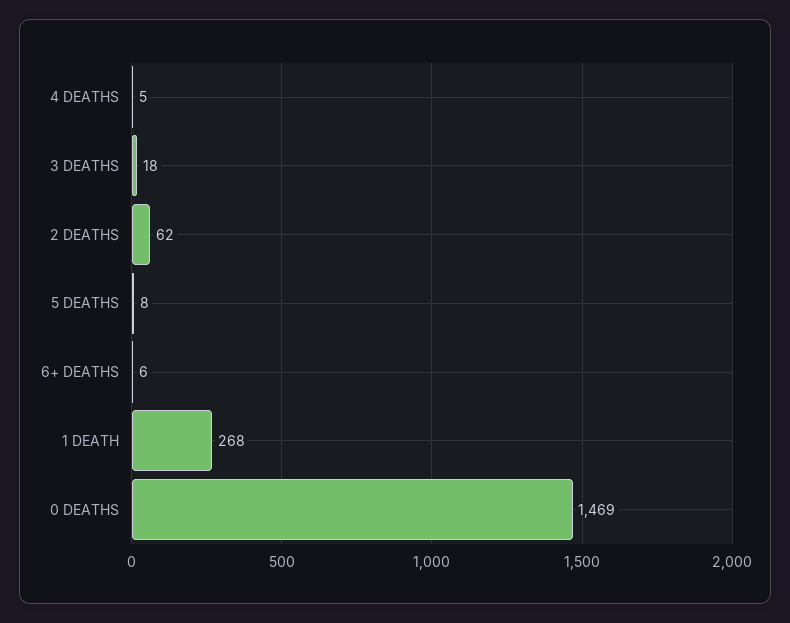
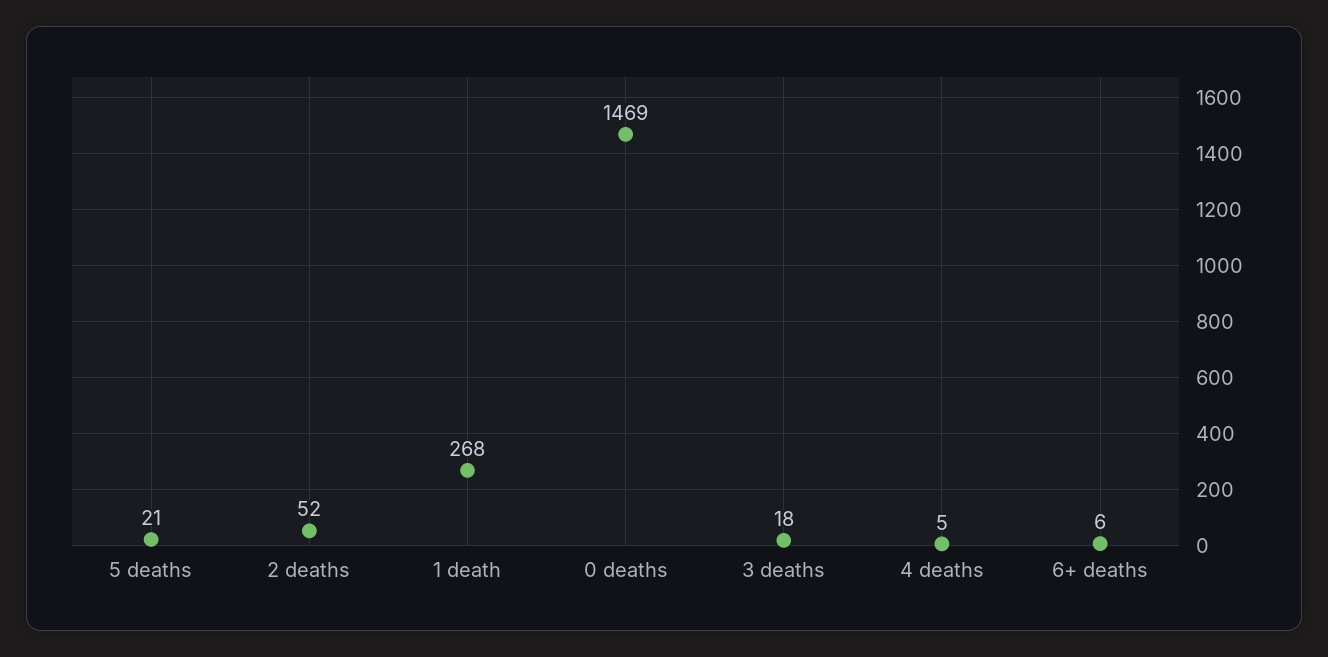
2 DEATHS: 62 -> 52
5 DEATHS: 8 -> 21

